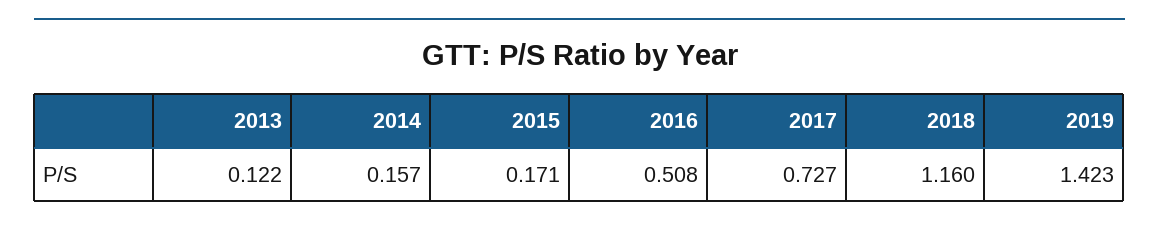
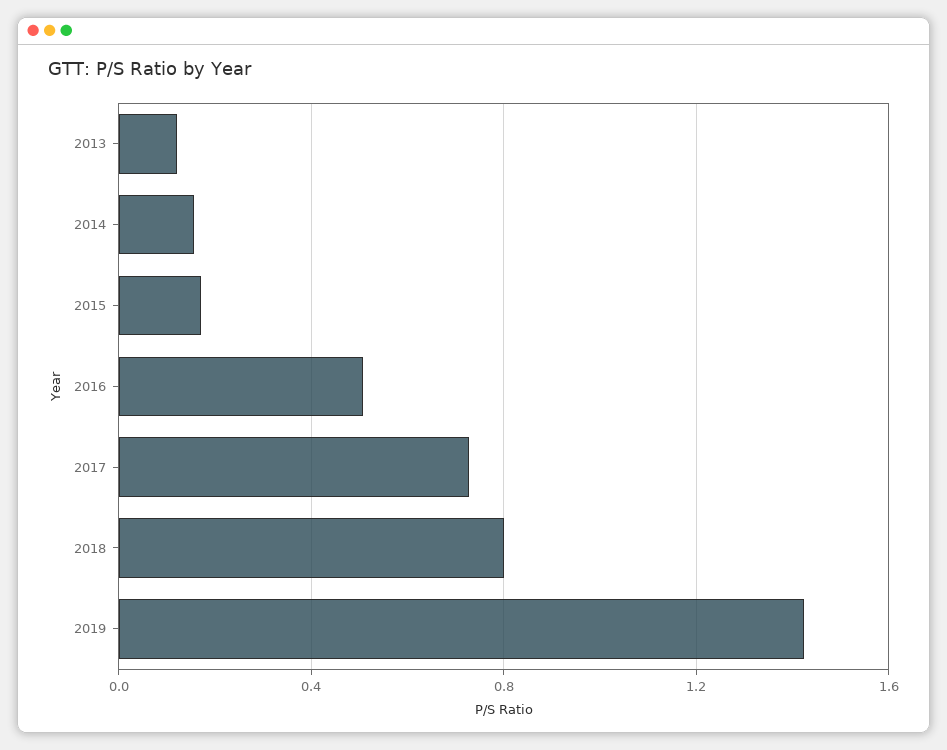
2018: 1.16 -> 0.8

